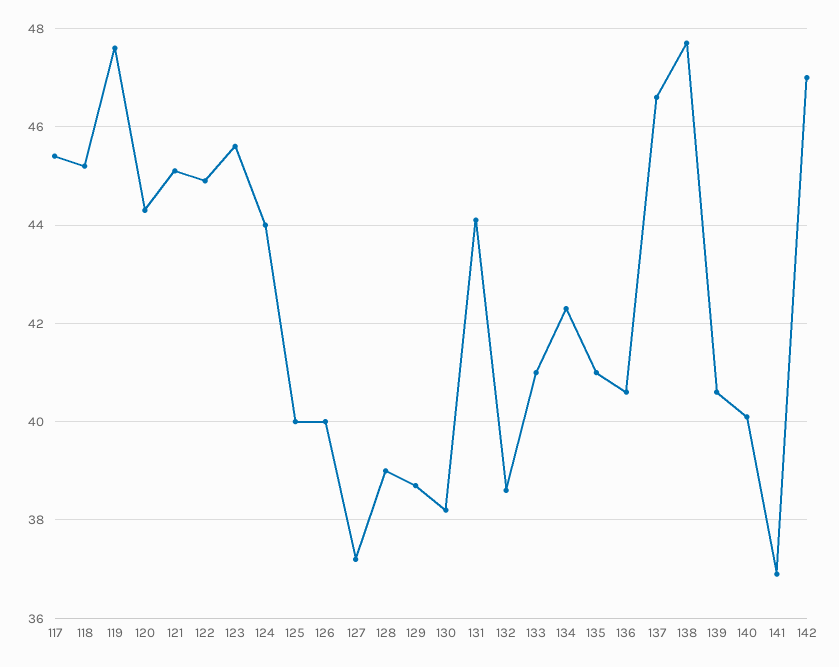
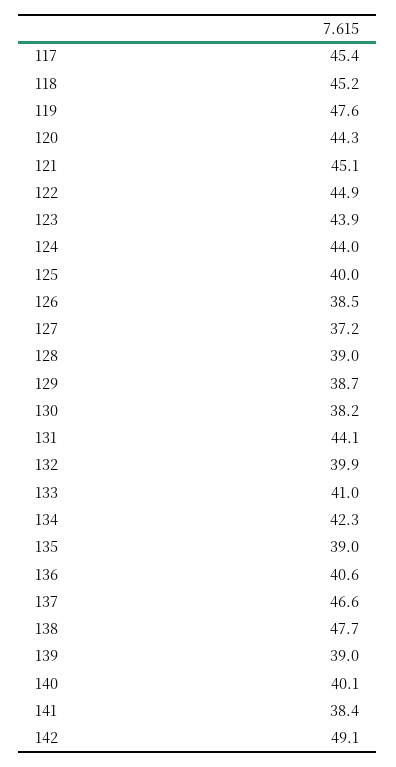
123: 45.5 -> 43.9
126: 40 -> 38.5
132: 38.5 -> 39.9
135: 41 -> 39
139: 40.5 -> 39
141: 37 -> 38.4
142: 47 -> 49.1

